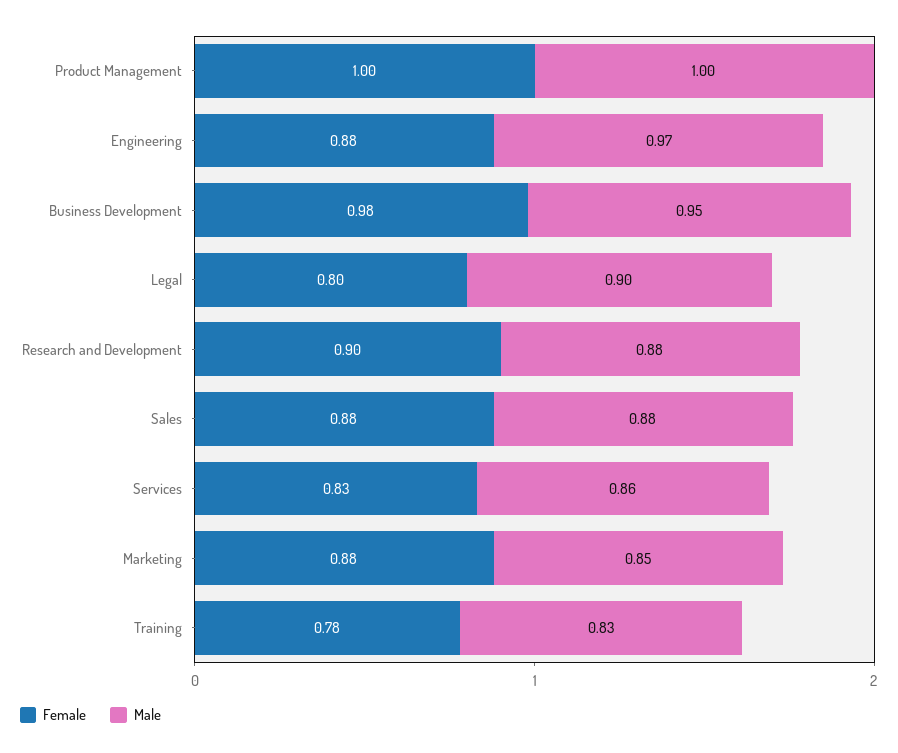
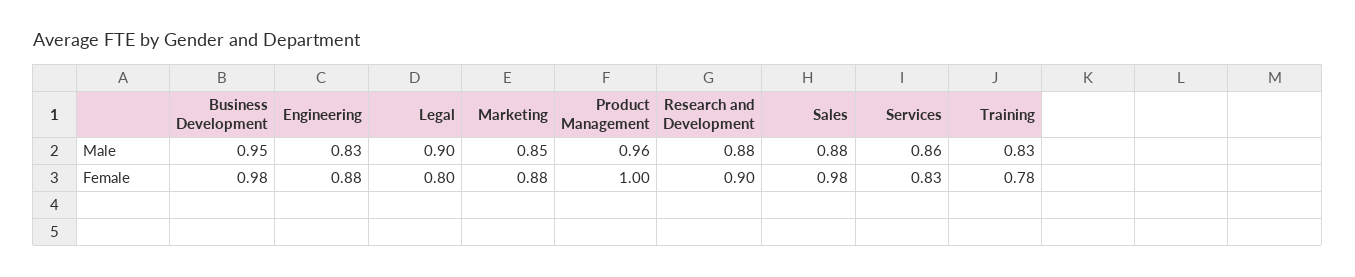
Male, Product Management: 1 -> 0.96
Male, Engineering: 0.97 -> 0.83
Female, Sales: 0.88 -> 0.98

